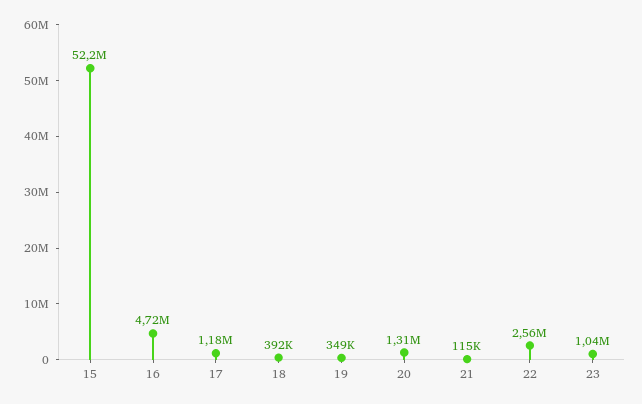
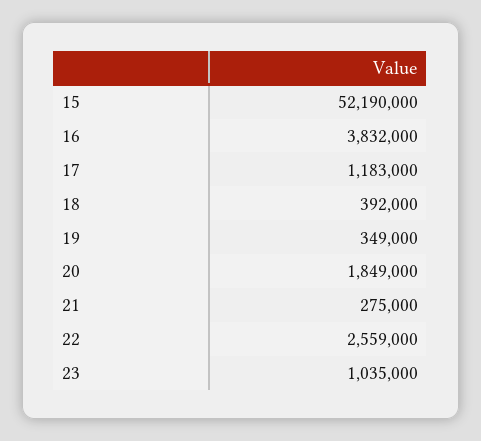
16: 4720000 -> 3832000
20: 1310000 -> 1849000
21: 115000 -> 275000

